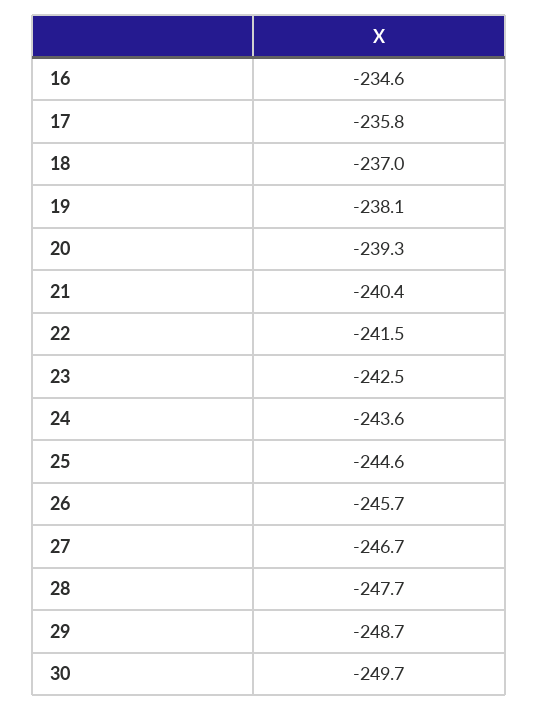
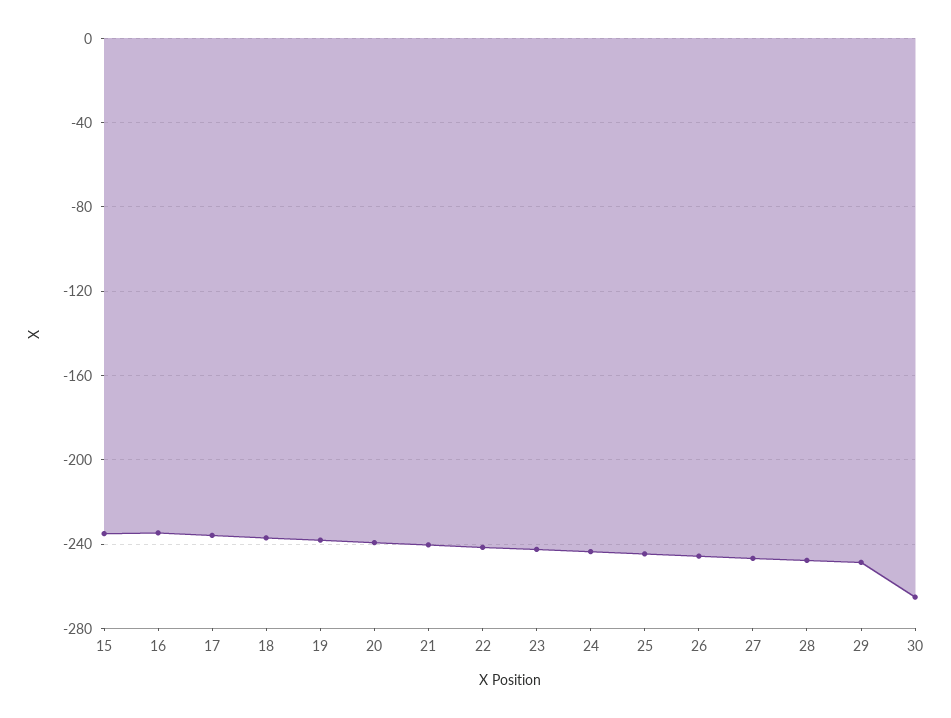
30: -249.7 -> -265
15: none -> -235

